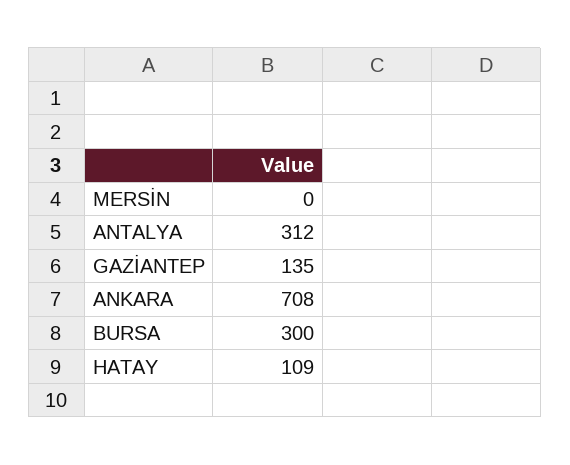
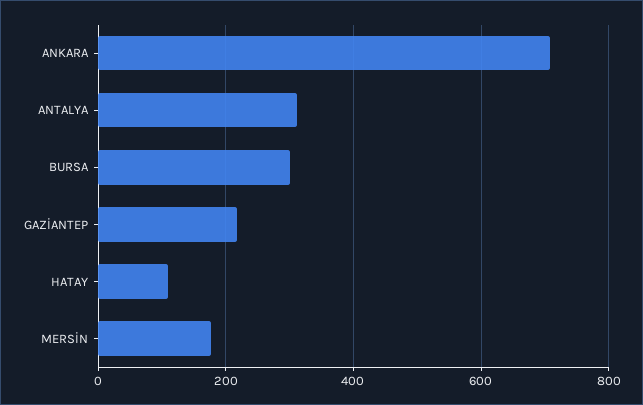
MERSİN: 0 -> 180
GAZİANTEP: 135 -> 220

